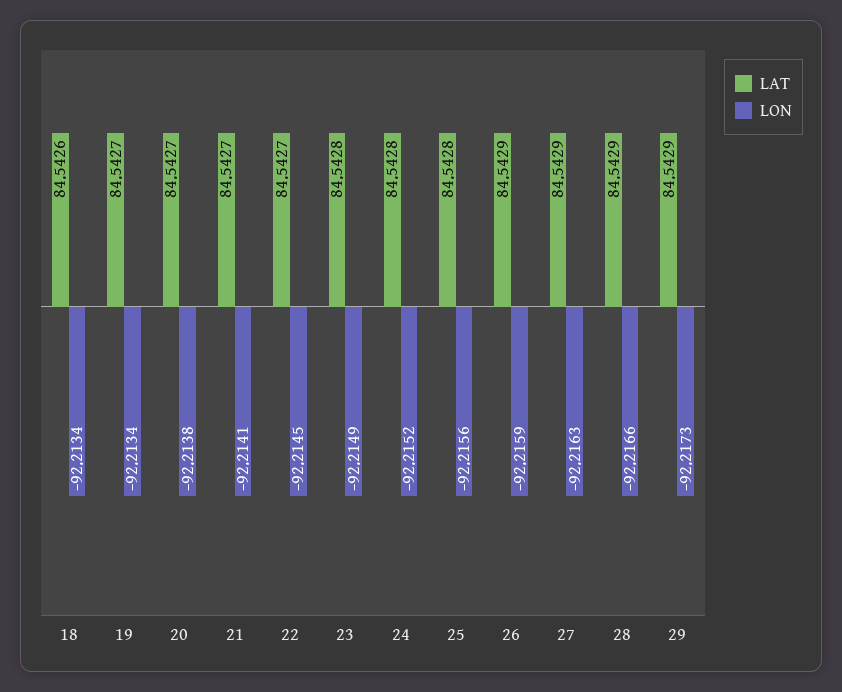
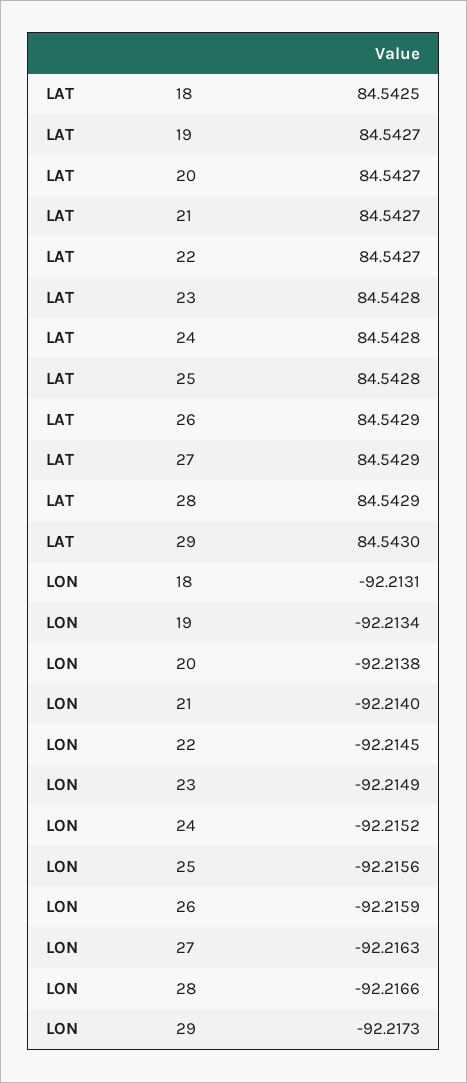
LAT, 18: 84.5426 -> 84.5425
LON, 18: -92.2134 -> -92.2131
LON, 21: -92.2141 -> -92.214
LAT, 29: 84.5429 -> 84.543

